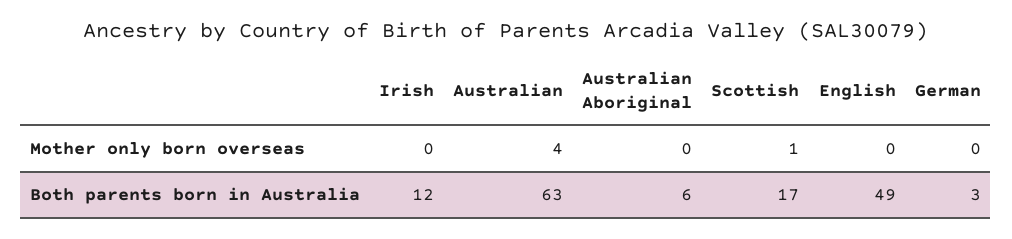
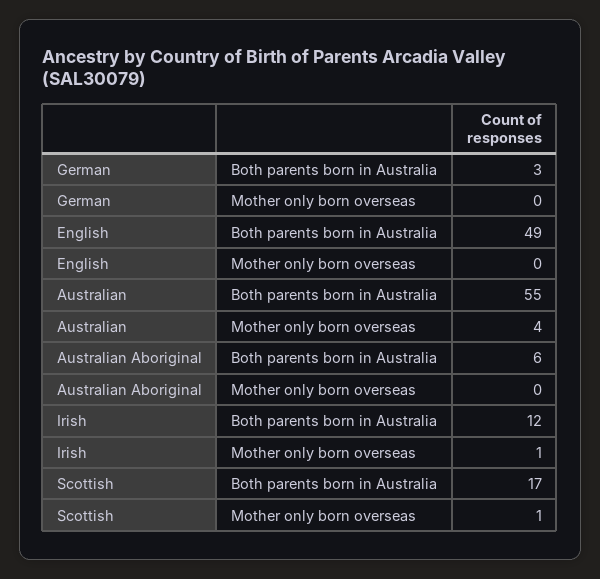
Irish, Mother only born overseas: 0 -> 1
Australian, Both parents born in Australia: 63 -> 55

